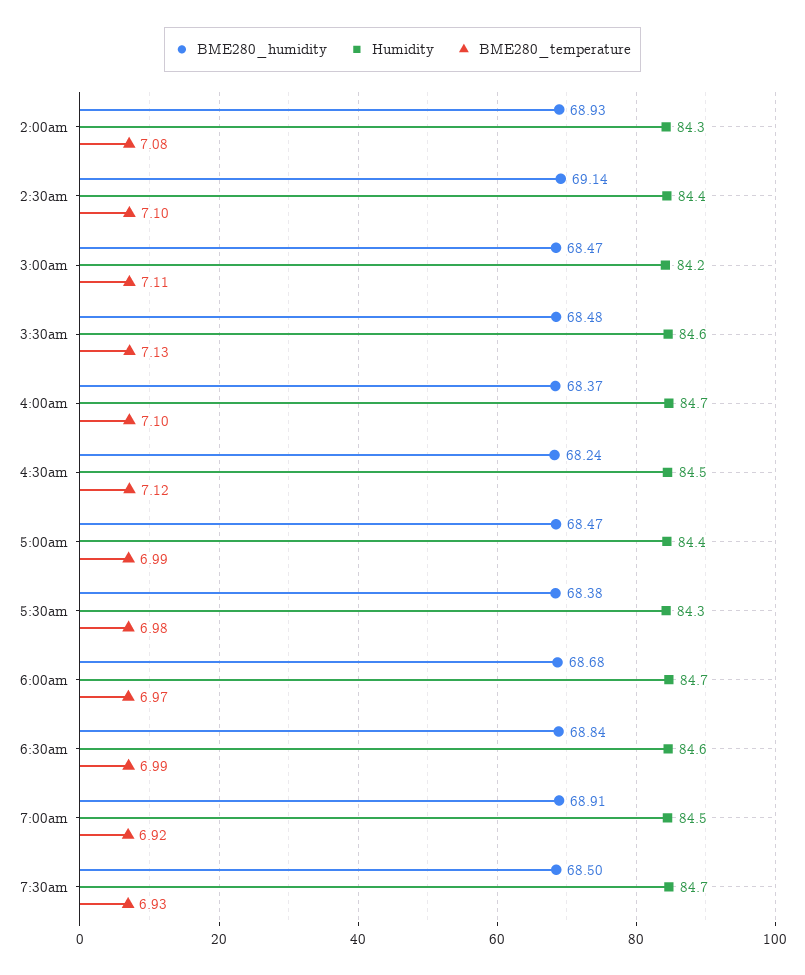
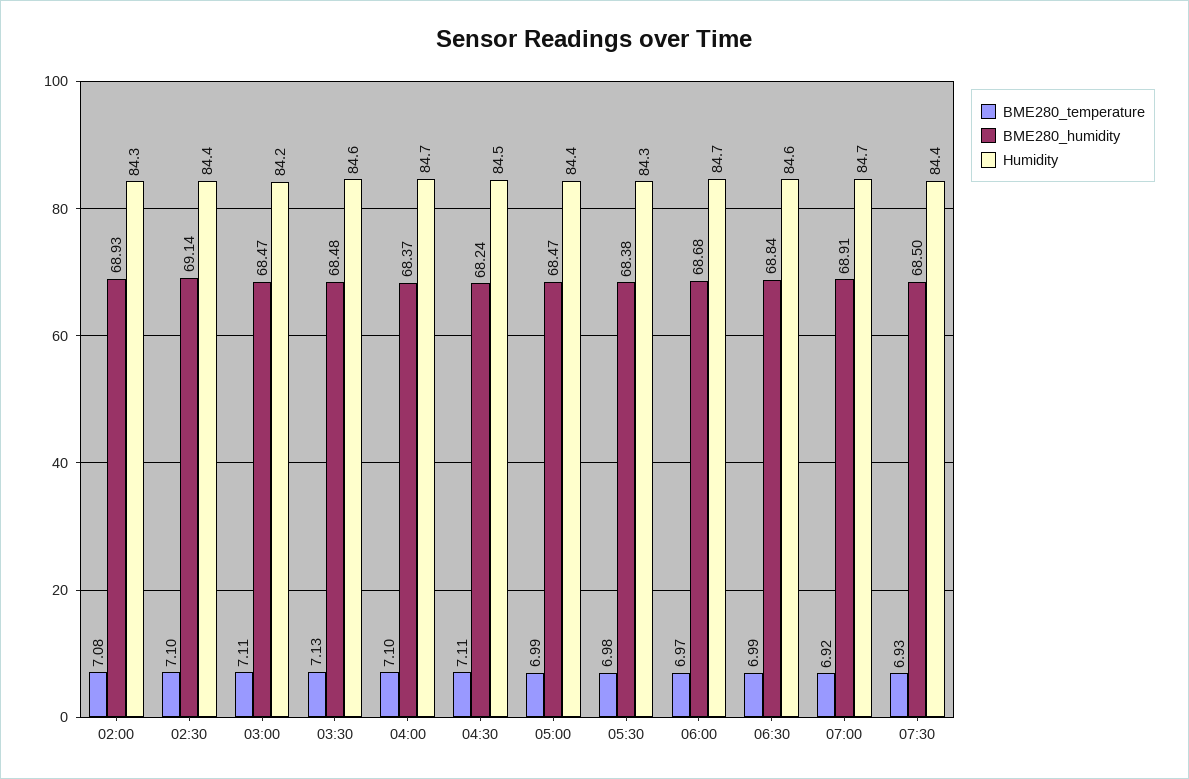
BME280_temperature, 4:30am: 7.12 -> 7.11
Humidity, 7:00am: 84.5 -> 84.7
Humidity, 7:30am: 84.7 -> 84.4

